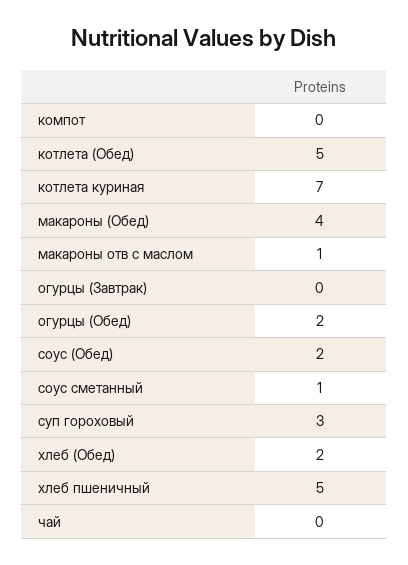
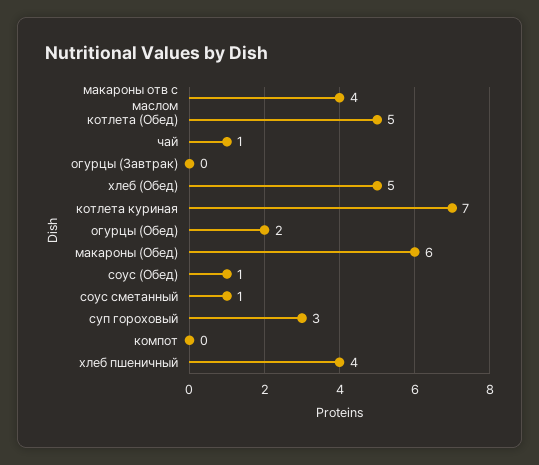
макароны (Обед): 4 -> 6
макароны отв с маслом: 1 -> 4
соус (Обед): 2 -> 1
хлеб (Обед): 2 -> 5
хлеб пшеничный: 5 -> 4
чай: 0 -> 1

